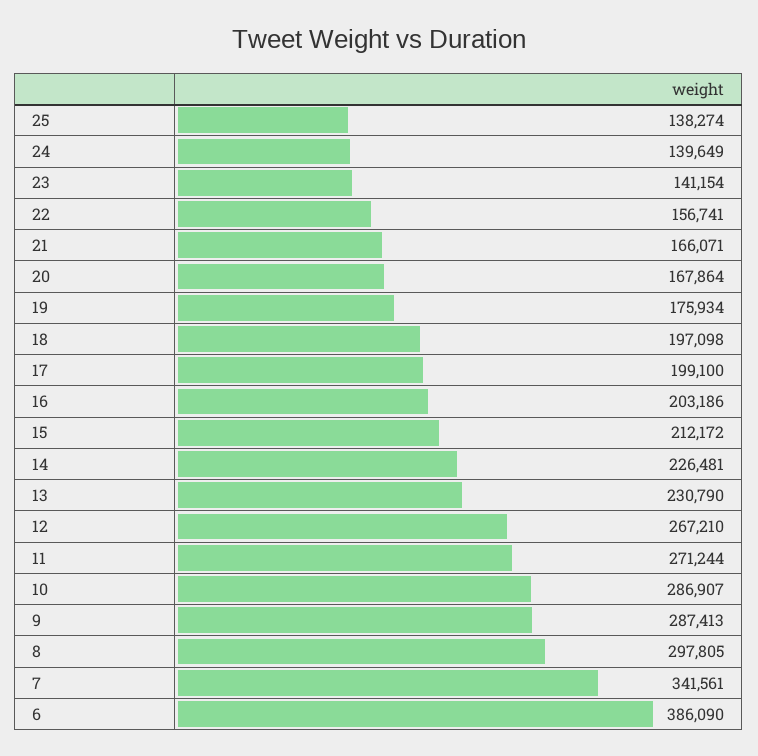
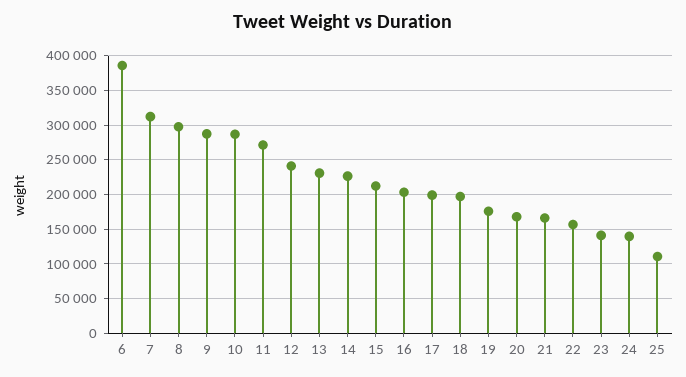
25: 138274 -> 110000
12: 267210 -> 240000
7: 341561 -> 310000

